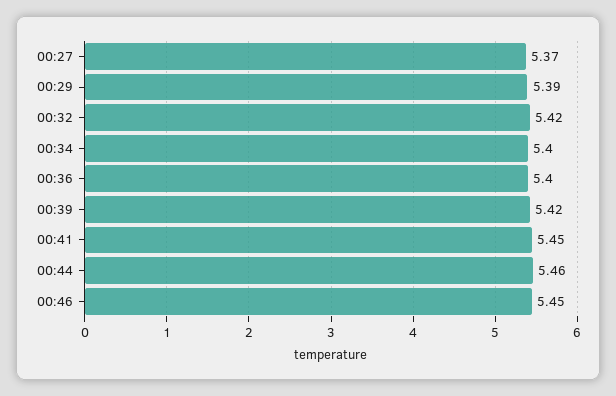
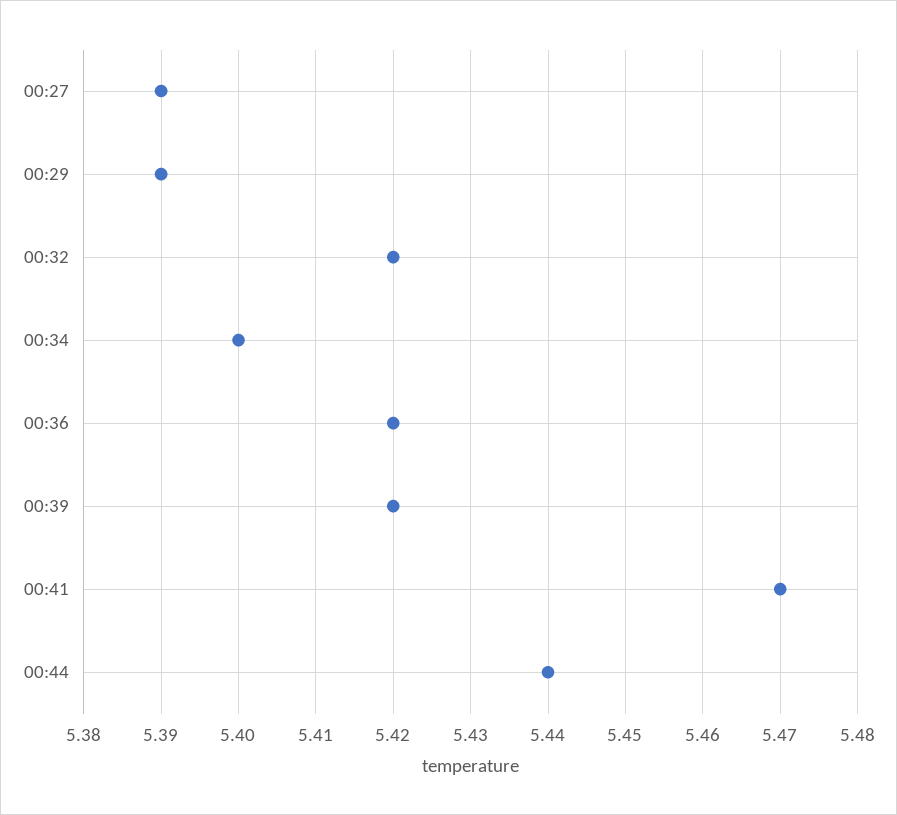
00:27: 5.37 -> 5.39
00:36: 5.4 -> 5.42
00:41: 5.45 -> 5.47
00:44: 5.46 -> 5.44
00:46: 5.45 -> none

